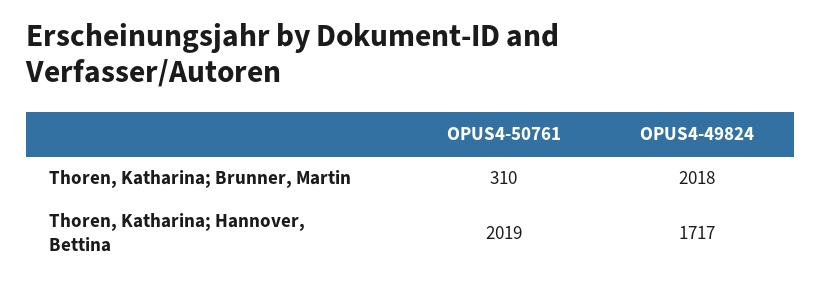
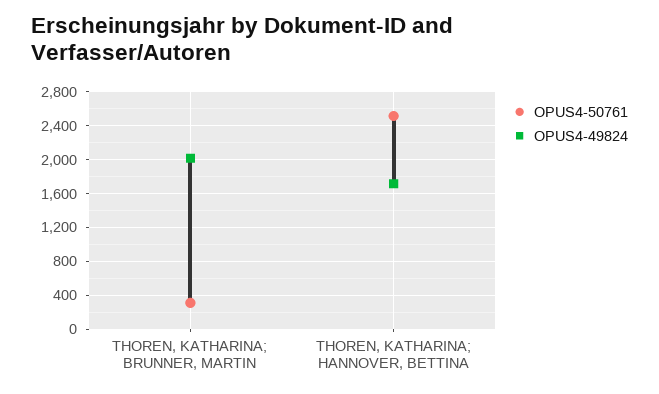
OPUS4-50761, Thoren, Katharina; Hannover, Bettina: 2019 -> 2500

